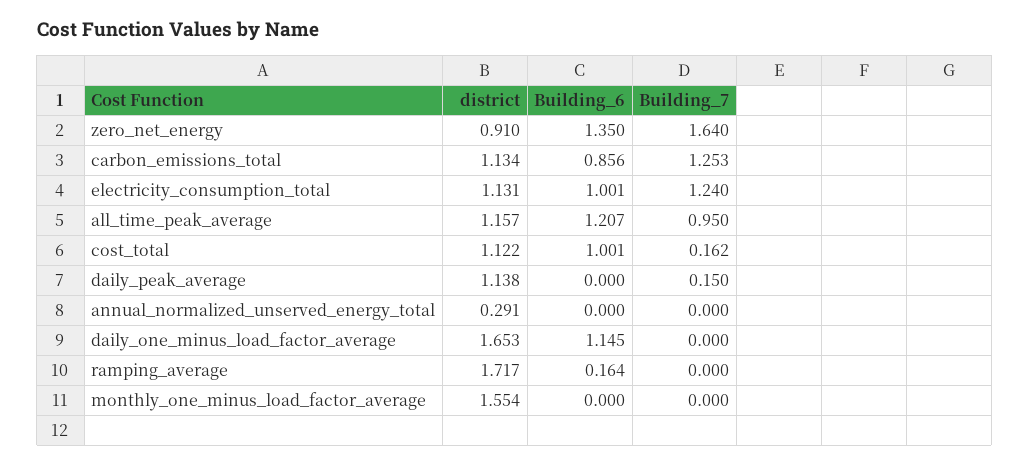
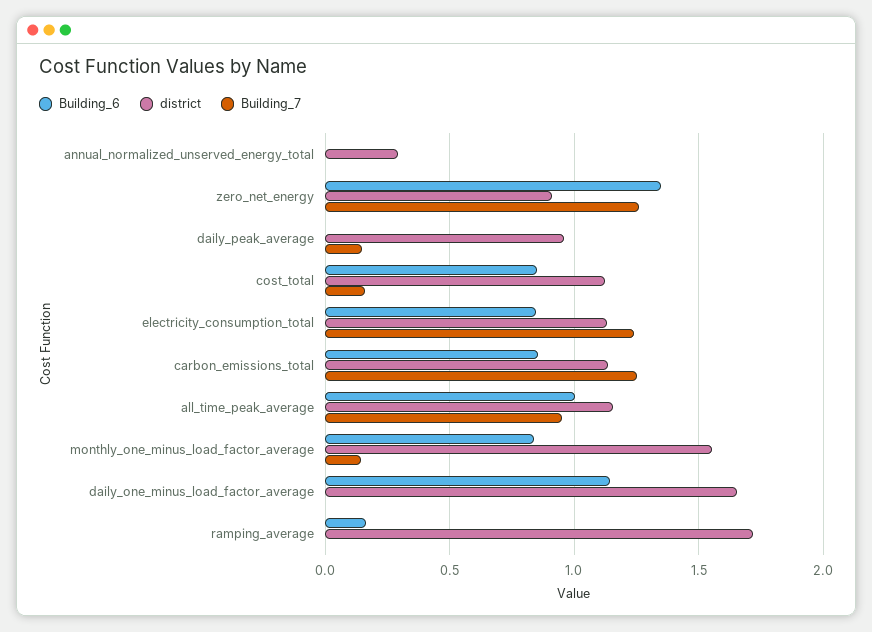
Building_7, zero_net_energy: 1.64 -> 1.25
Building_6, electricity_consumption_total: 1.001 -> 0.85
Building_6, all_time_peak_average: 1.207 -> 1
Building_6, cost_total: 1.001 -> 0.85
district, daily_peak_average: 1.138 -> 0.95
Building_6, monthly_one_minus_load_factor_average: 0 -> 0.85
Building_7, monthly_one_minus_load_factor_average: 0 -> 0.15

